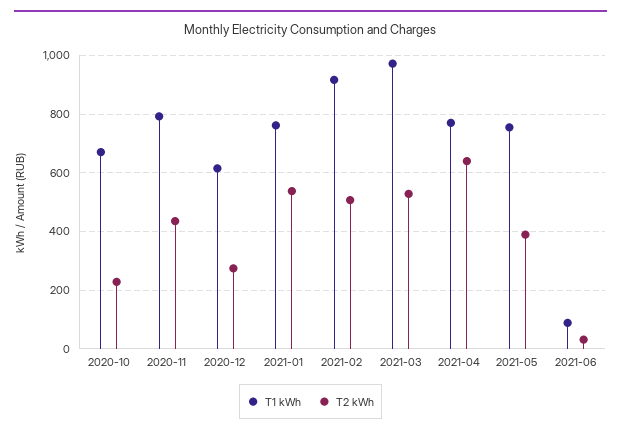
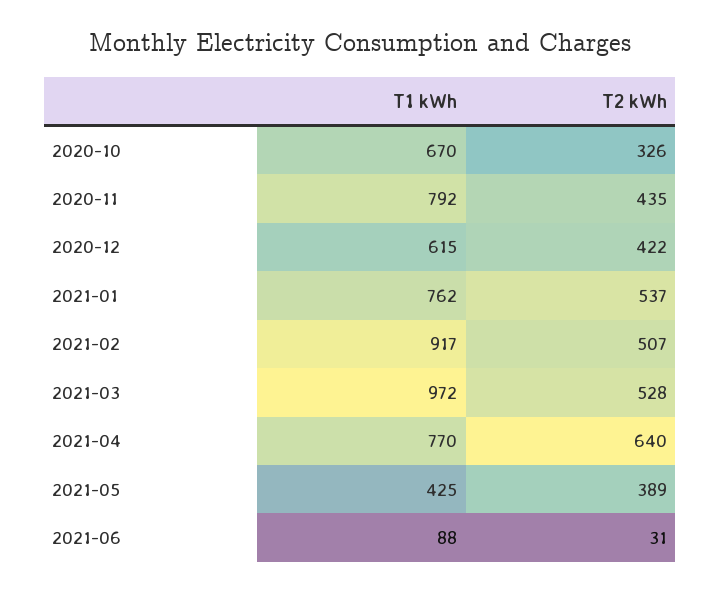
T2 kWh, 2020-10: 225 -> 326
T2 kWh, 2020-12: 275 -> 422
T1 kWh, 2021-05: 750 -> 425

